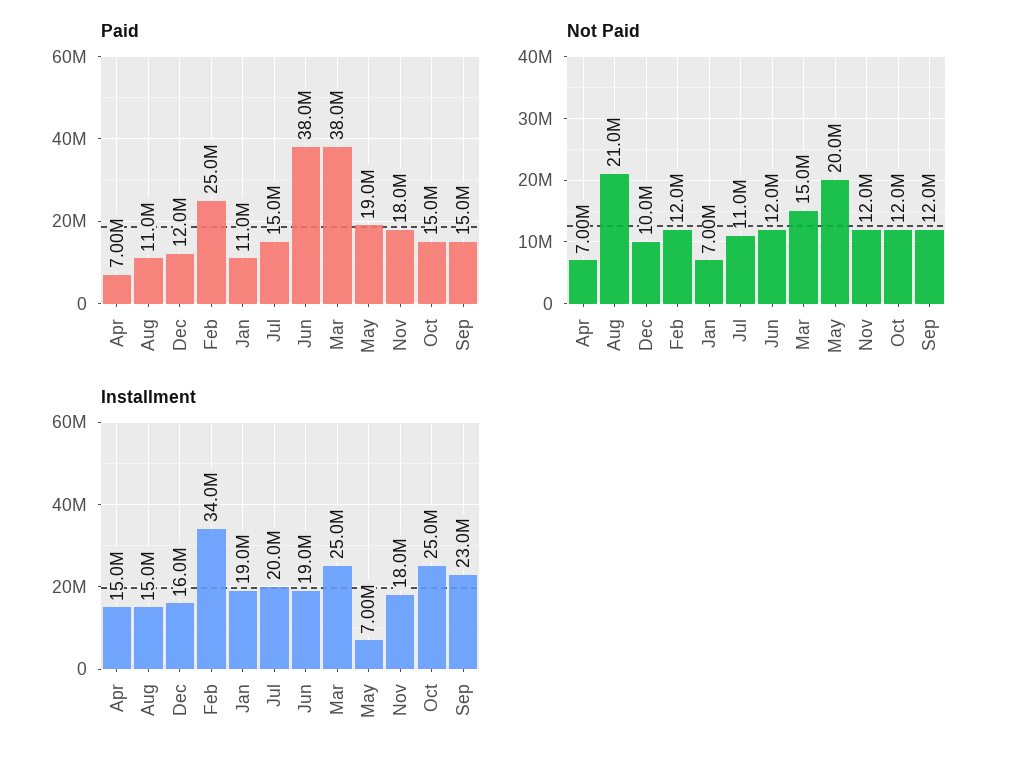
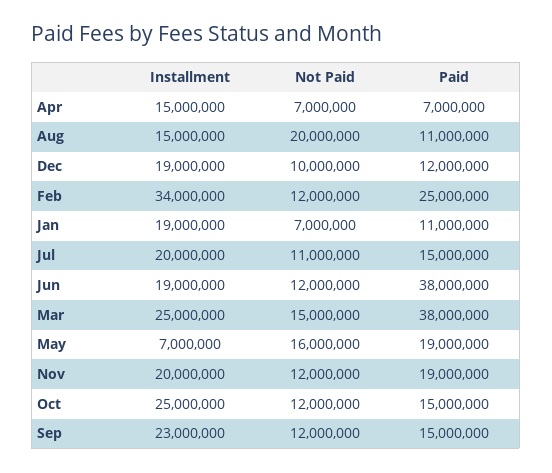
Paid, Nov: 18000000 -> 19000000
Not Paid, Aug: 21000000 -> 20000000
Not Paid, May: 20000000 -> 16000000
Installment, Dec: 16000000 -> 19000000
Installment, Nov: 18000000 -> 20000000

